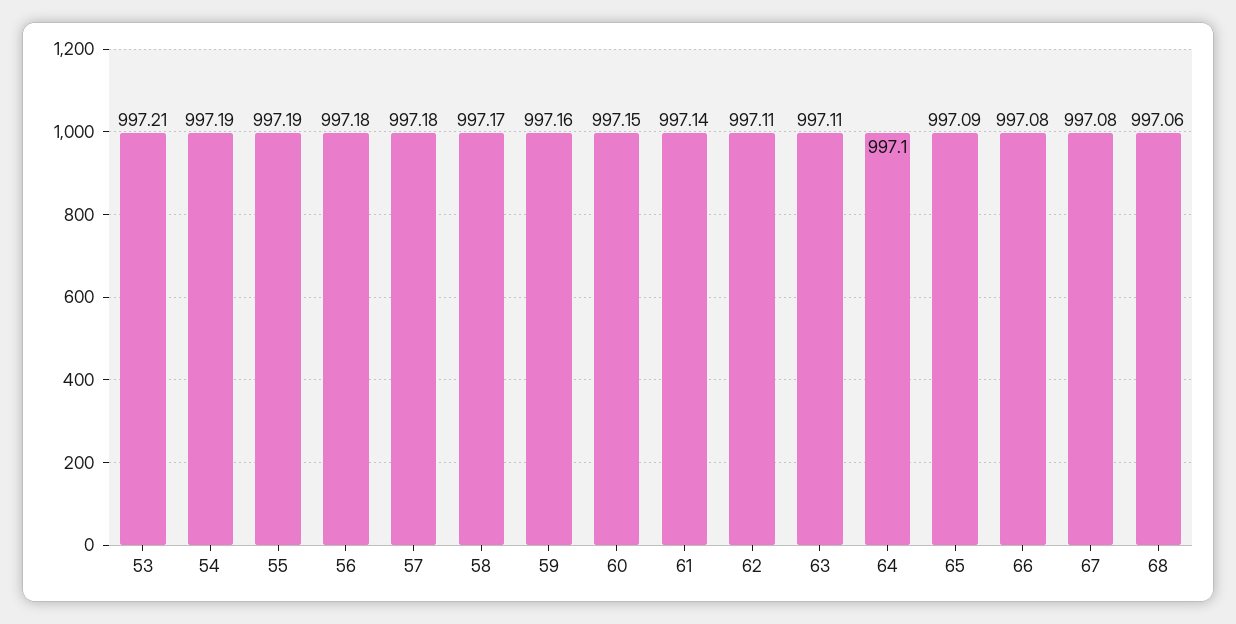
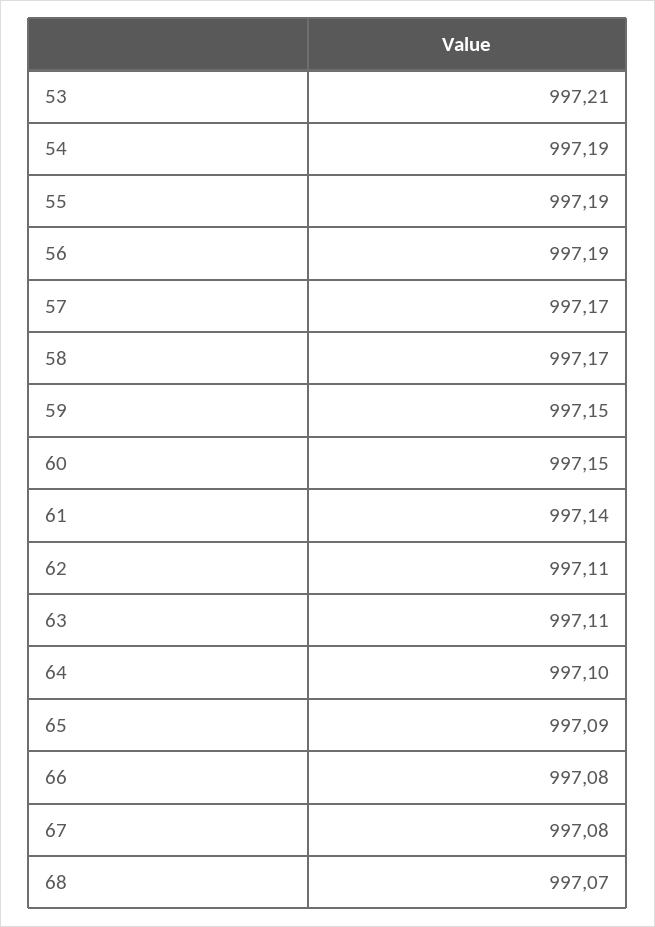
56: 997.18 -> 997.19
57: 997.18 -> 997.17
59: 997.16 -> 997.15
68: 997.06 -> 997.07

